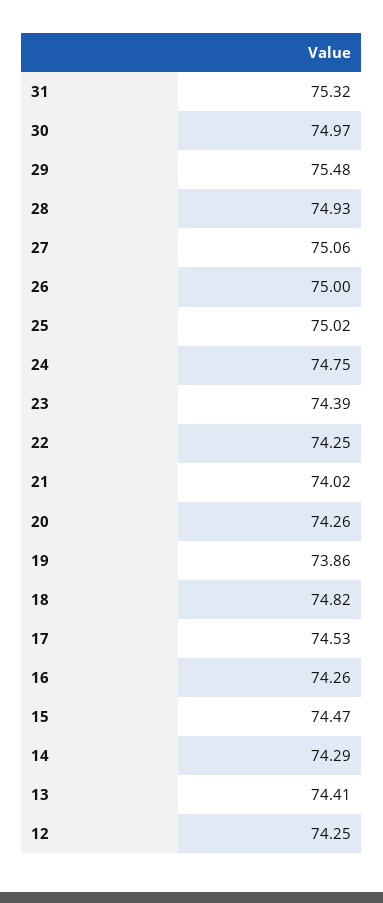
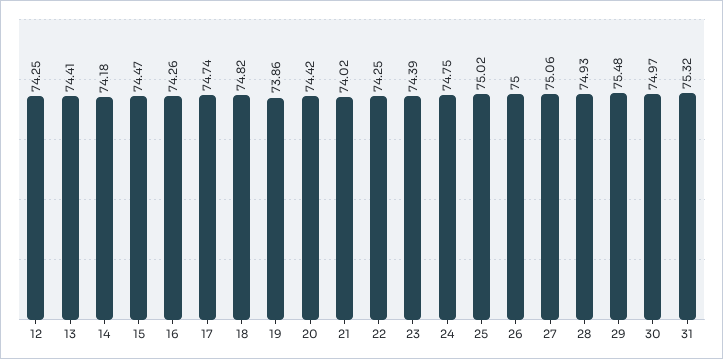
20: 74.26 -> 74.42
17: 74.53 -> 74.74
14: 74.29 -> 74.18

